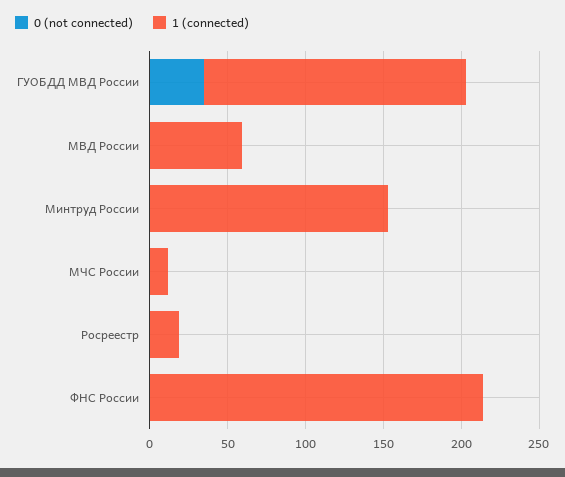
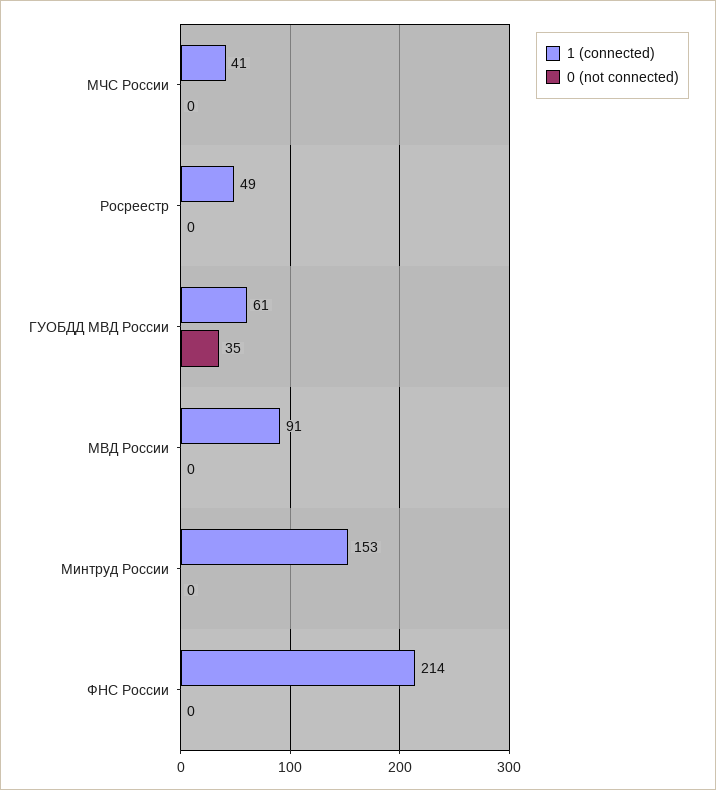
1 (connected), ГУОБДД МВД России: 170 -> 61
1 (connected), МВД России: 60 -> 91
1 (connected), МЧС России: 10 -> 41
1 (connected), Росреестр: 20 -> 49

